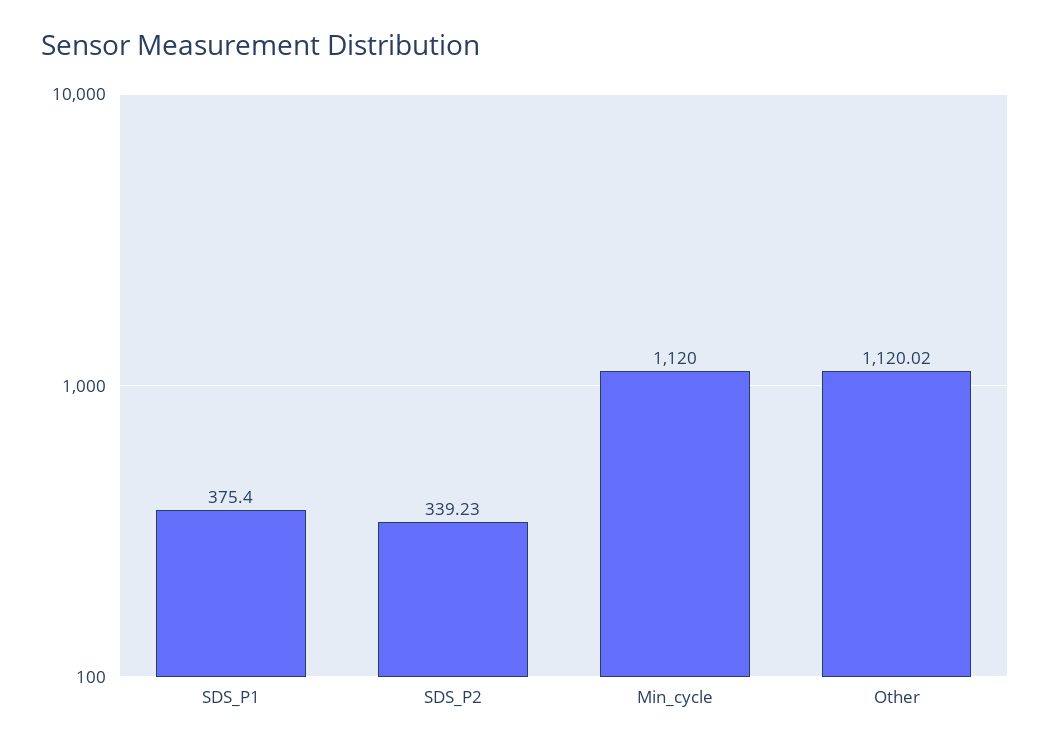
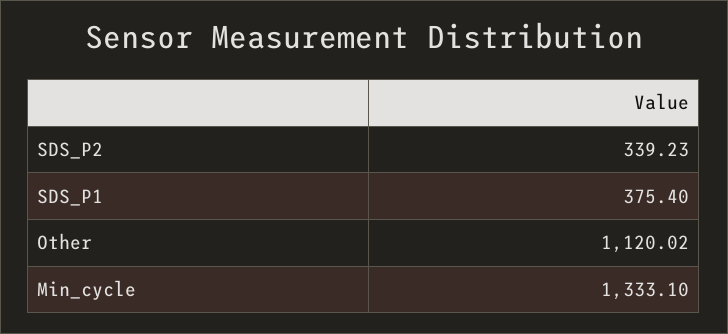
Min_cycle: 1120 -> 1333.1

